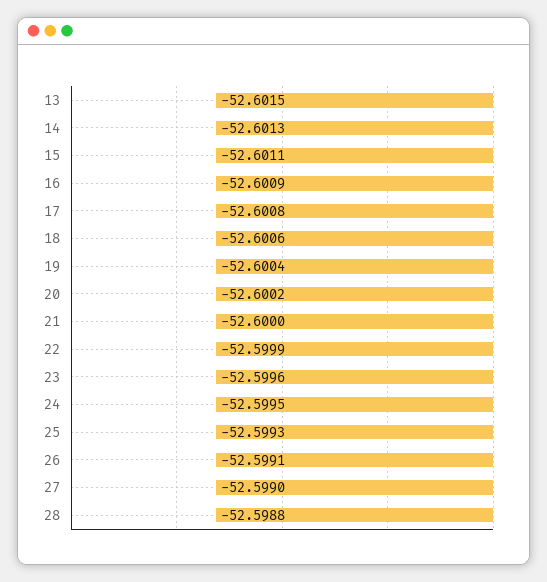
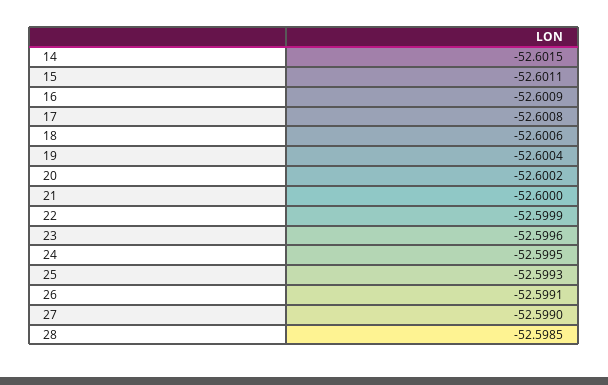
13: -52.6015 -> none
14: -52.6013 -> -52.6015
28: -52.5988 -> -52.5985

